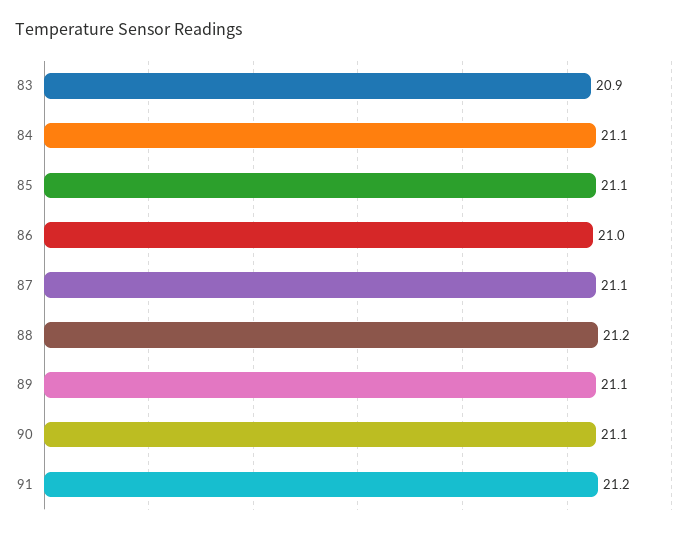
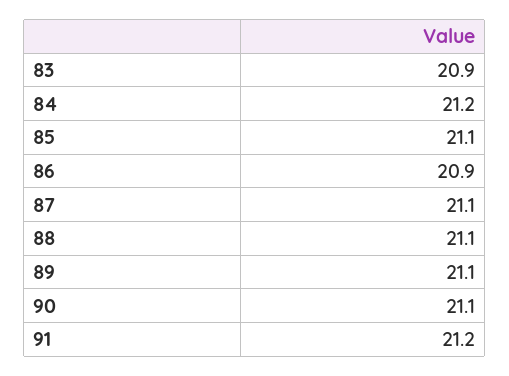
84: 21.1 -> 21.2
86: 21 -> 20.9
88: 21.2 -> 21.1

